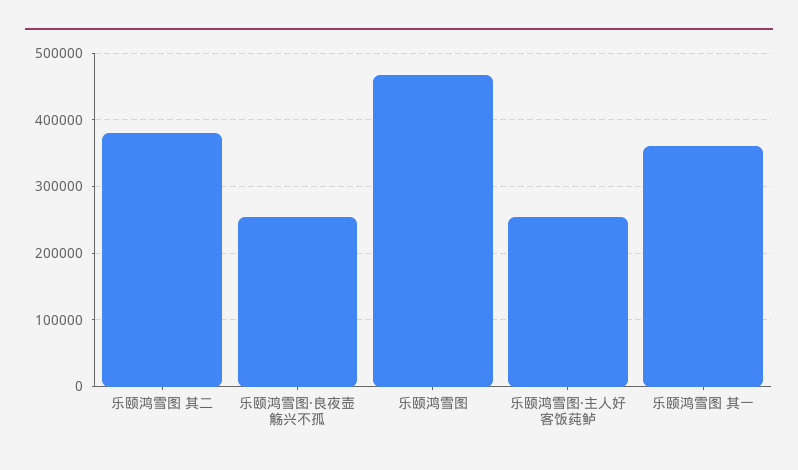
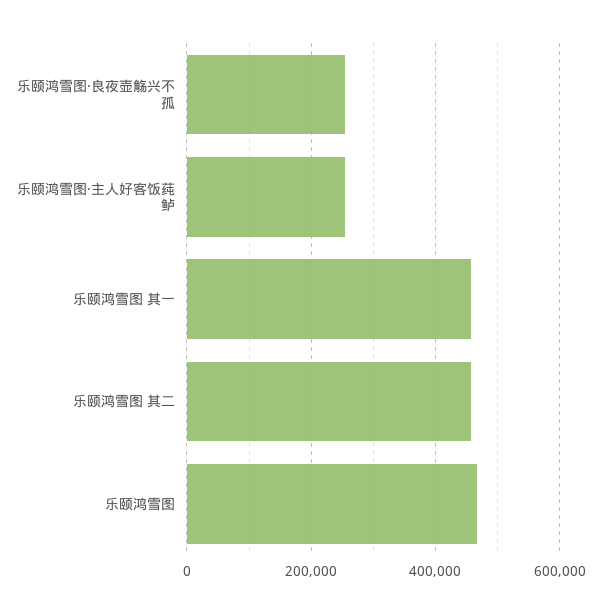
乐颐鸿雪图 其二: 380000 -> 460000
乐颐鸿雪图 其一: 360000 -> 460000

